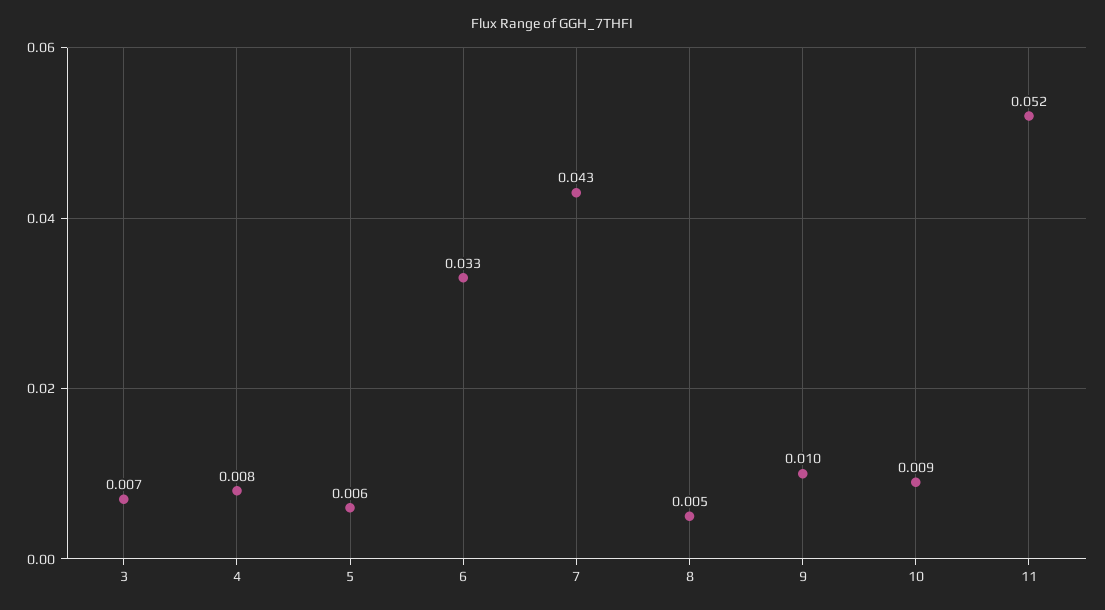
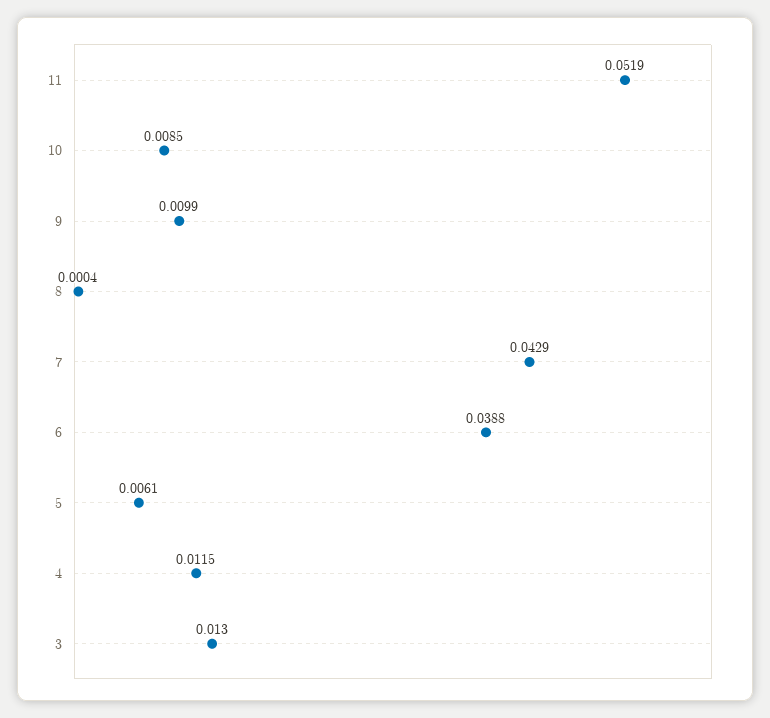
3: 0.007 -> 0.013
4: 0.008 -> 0.0115
6: 0.033 -> 0.0388
8: 0.005 -> 0.0004

